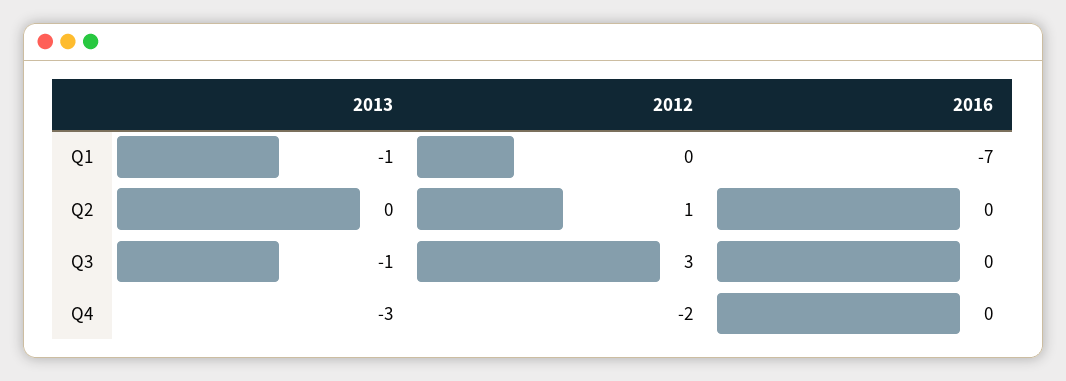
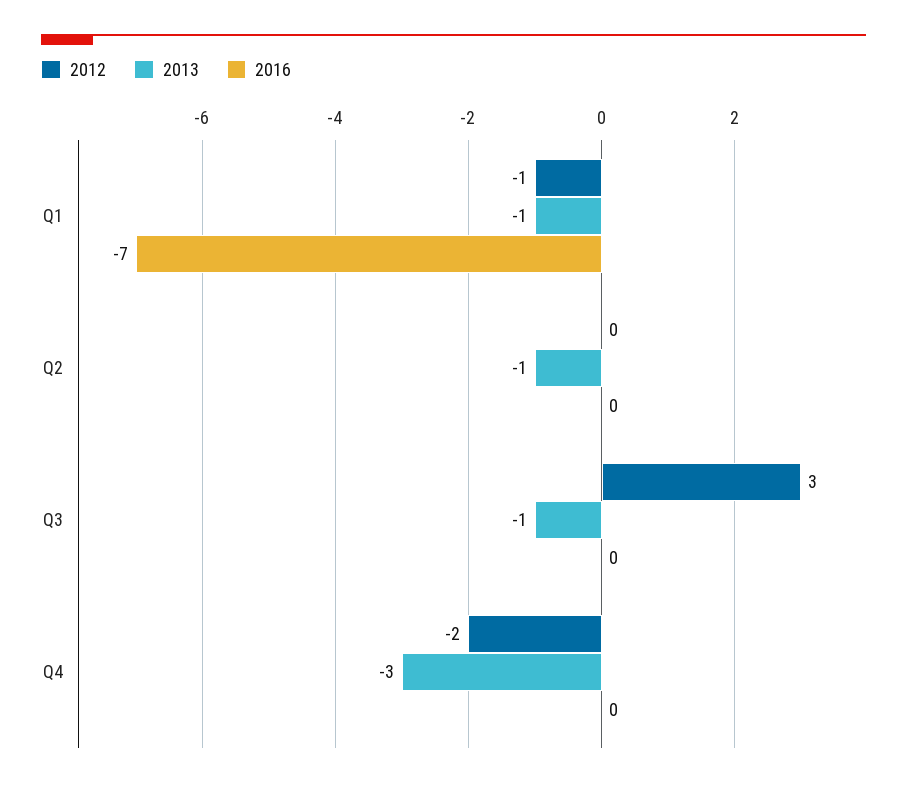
2012, Q1: 0 -> -1
2013, Q2: 0 -> -1
2012, Q2: 1 -> 0

